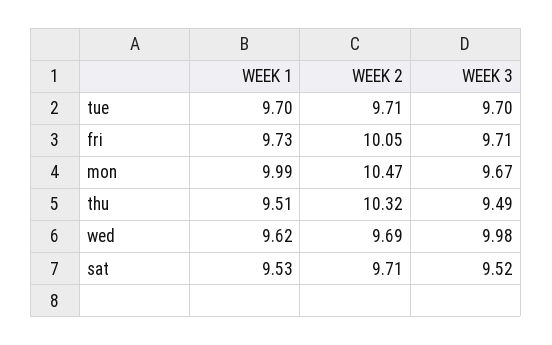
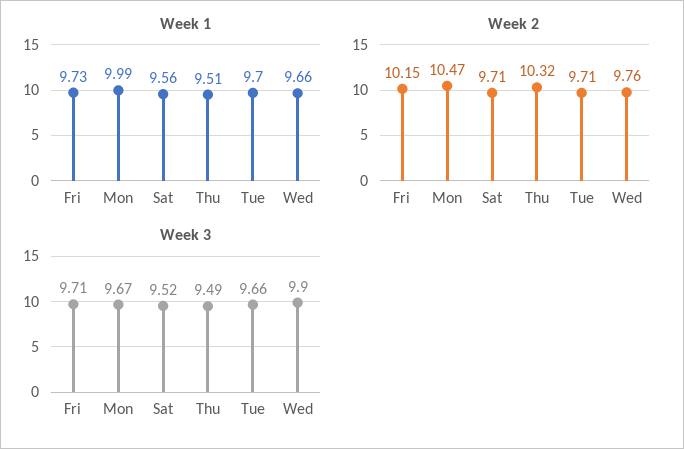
WEEK 3, tue: 9.7 -> 9.66
WEEK 2, fri: 10.05 -> 10.15
WEEK 1, wed: 9.62 -> 9.66
WEEK 2, wed: 9.69 -> 9.76
WEEK 3, wed: 9.98 -> 9.9
WEEK 1, sat: 9.53 -> 9.56

